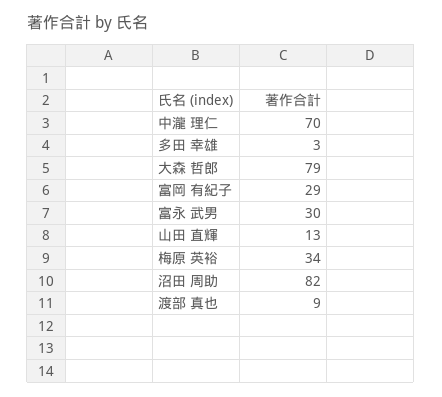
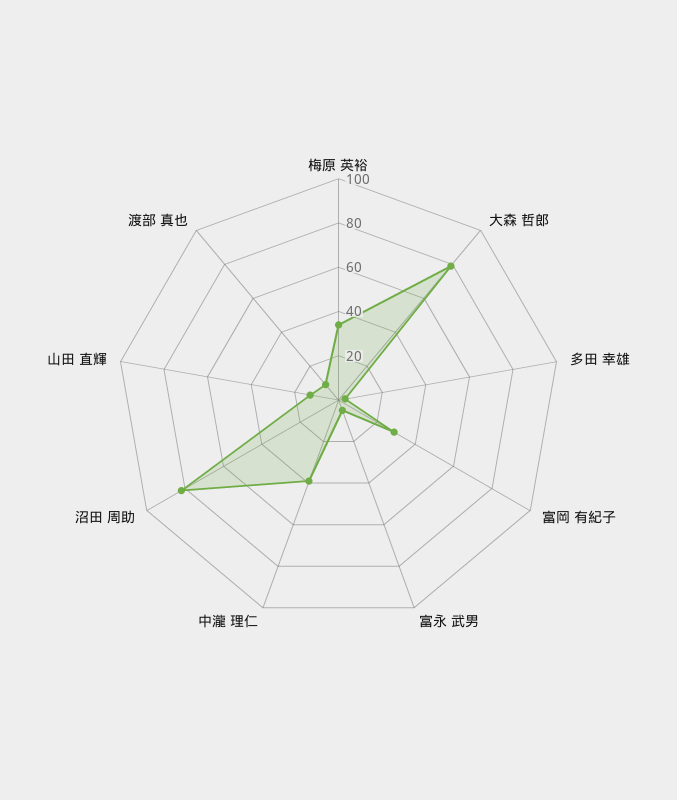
中瀧 理仁: 70 -> 40
富永 武男: 30 -> 5

